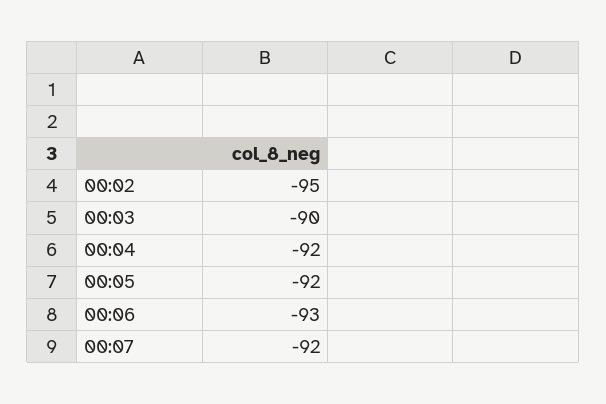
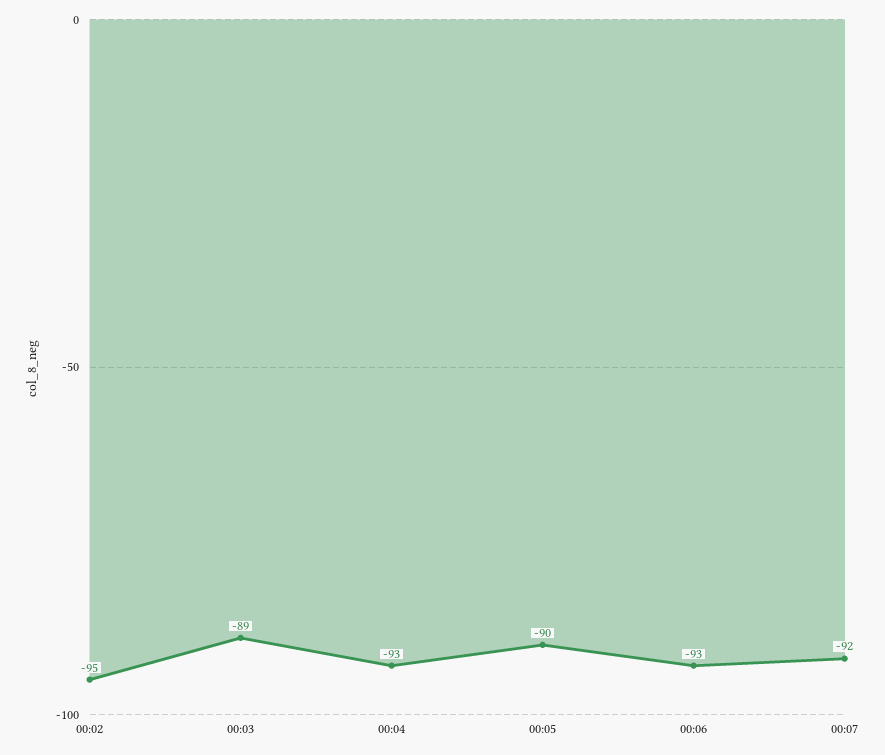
00:03: -90 -> -89
00:04: -92 -> -93
00:05: -92 -> -90

